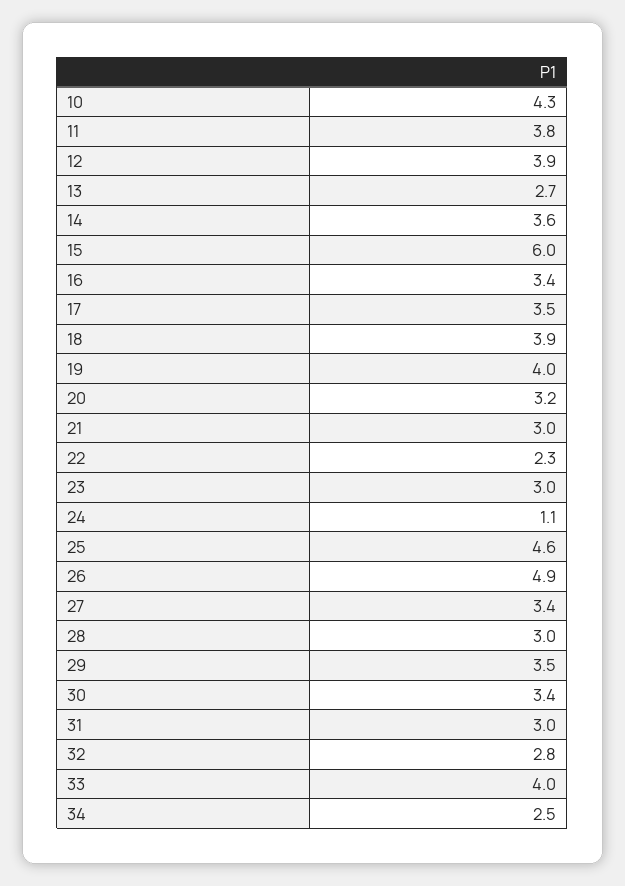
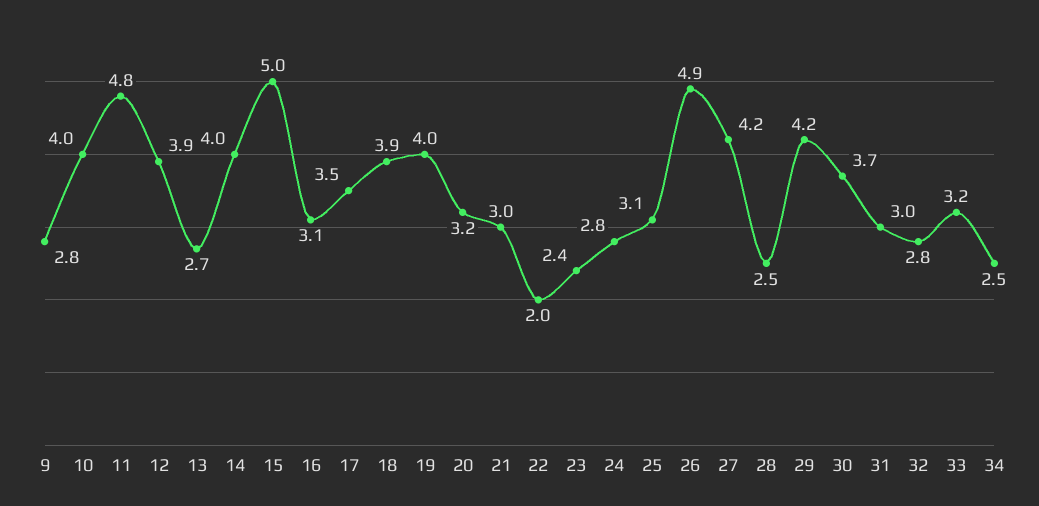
10: 4.3 -> 4
11: 3.8 -> 4.8
14: 3.6 -> 4
15: 6 -> 5
16: 3.4 -> 3.1
22: 2.3 -> 2
23: 3 -> 2.4
24: 1.1 -> 2.8
25: 4.6 -> 3.1
27: 3.4 -> 4.2
28: 3 -> 2.5
29: 3.5 -> 4.2
30: 3.4 -> 3.7
33: 4 -> 3.2
9: none -> 2.8

